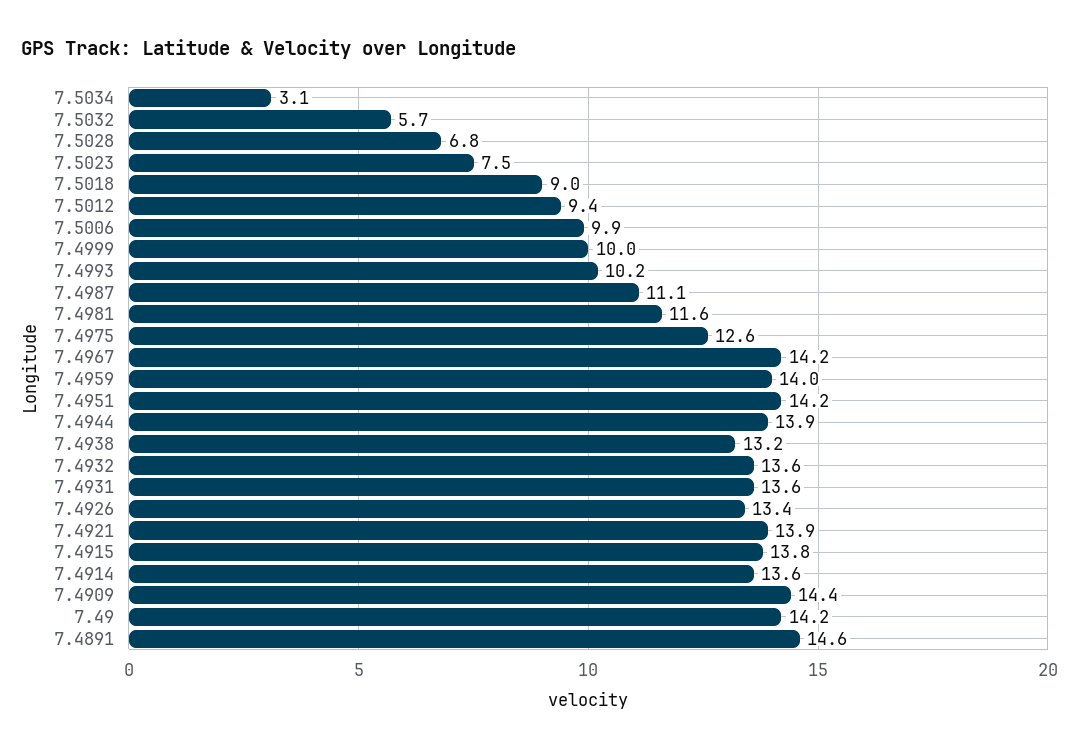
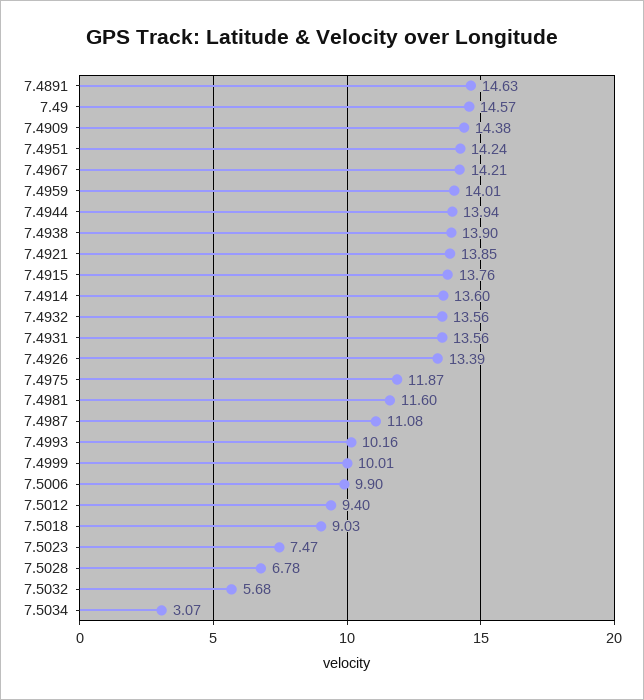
7.4975: 12.6 -> 11.87
7.4938: 13.2 -> 13.9
7.49: 14.2 -> 14.57

